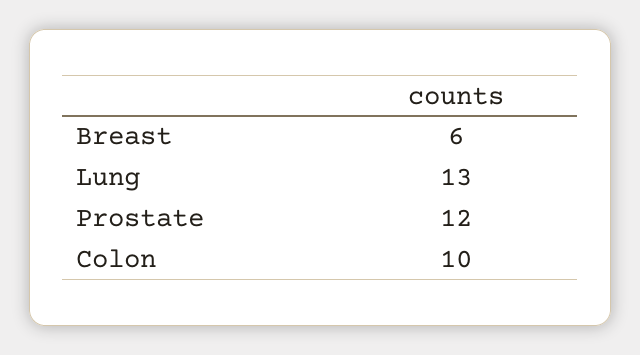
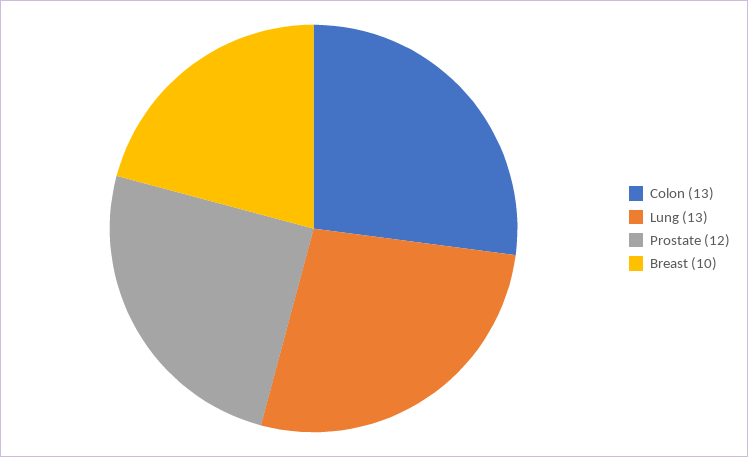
Breast: 6 -> 10
Colon: 10 -> 13

